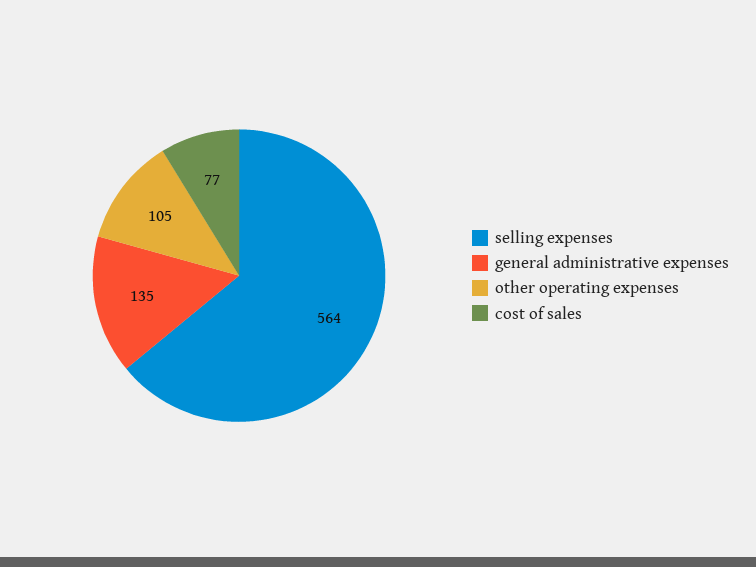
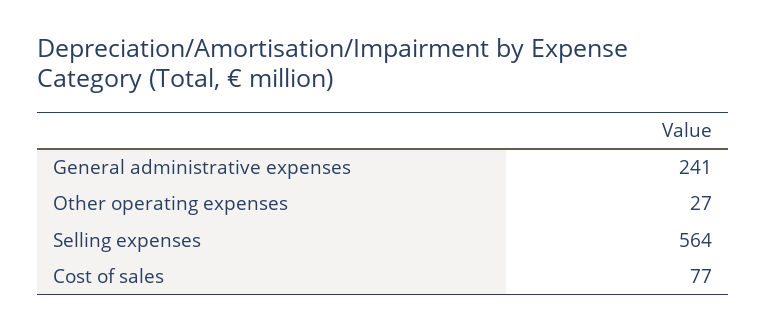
general administrative expenses: 135 -> 241
other operating expenses: 105 -> 27

